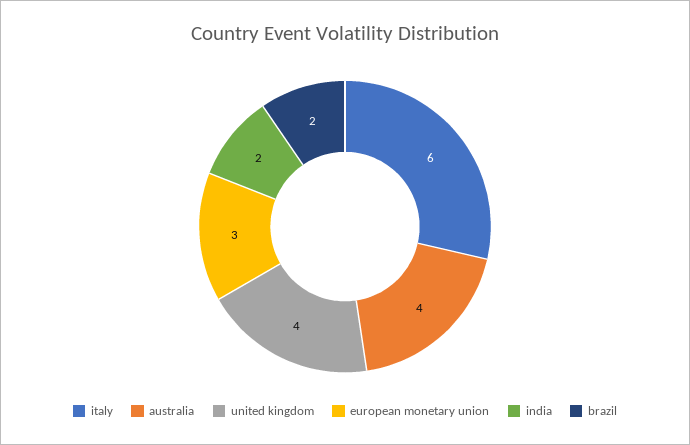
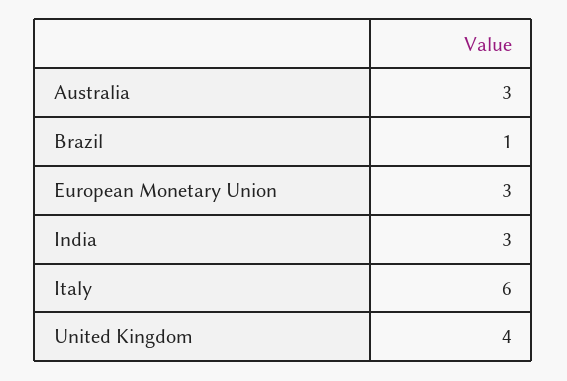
australia: 4 -> 3
india: 2 -> 3
brazil: 2 -> 1

